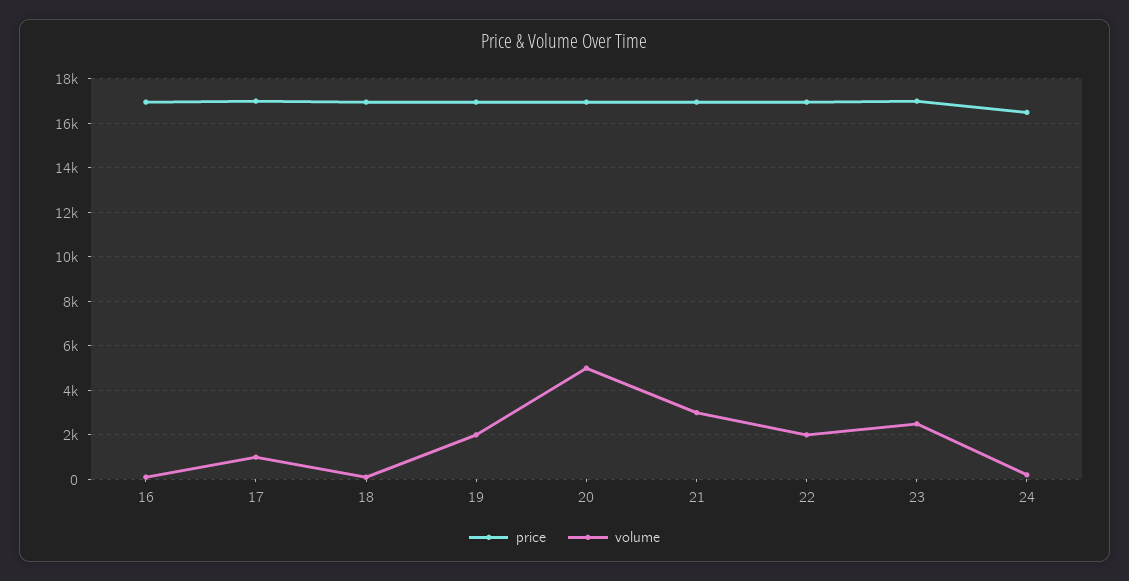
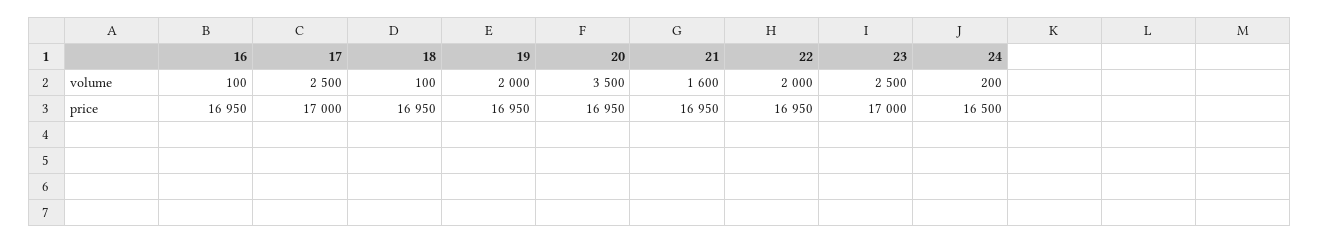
volume, 17: 1000 -> 2500
volume, 20: 5000 -> 3500
volume, 21: 3000 -> 1600

